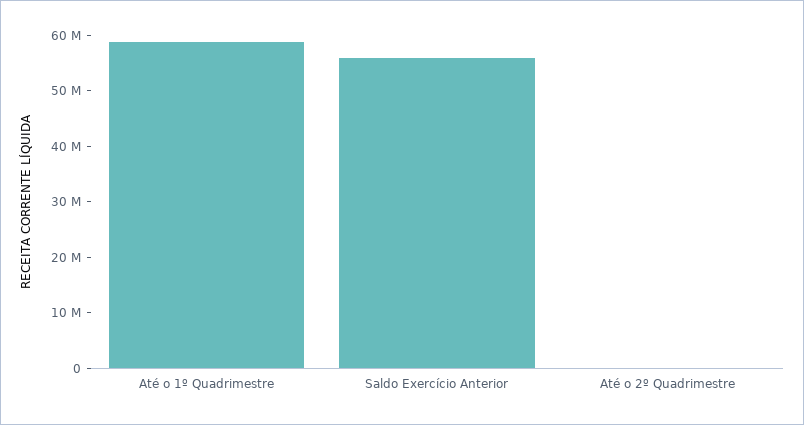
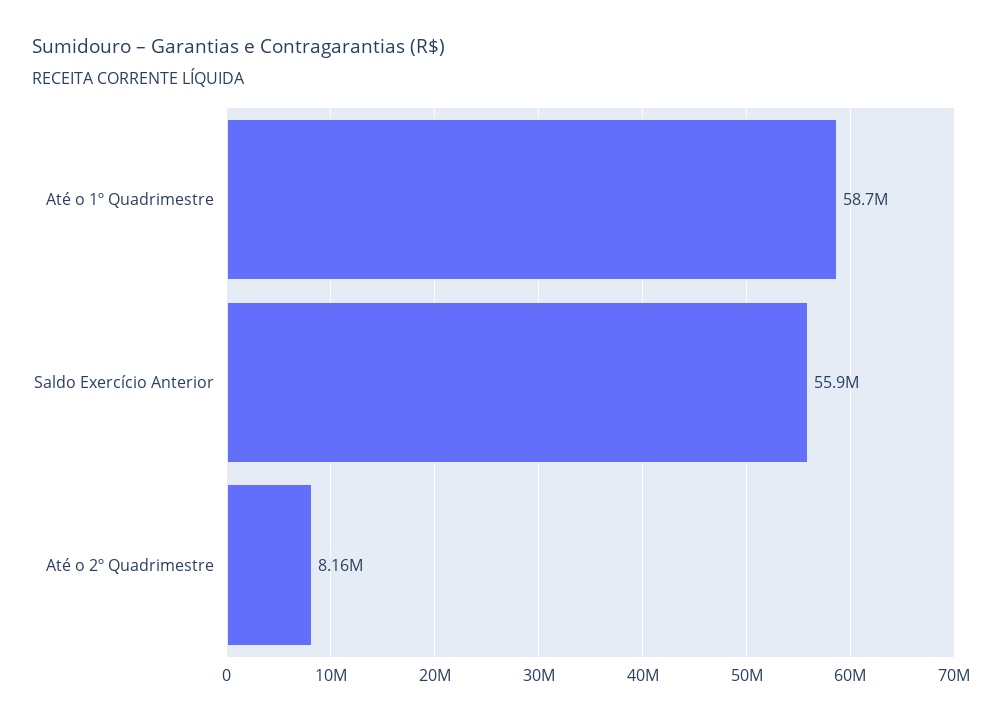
Até o 2º Quadrimestre: 0 -> 8160000

